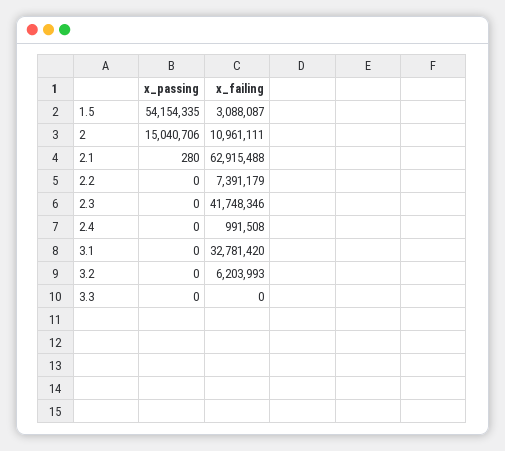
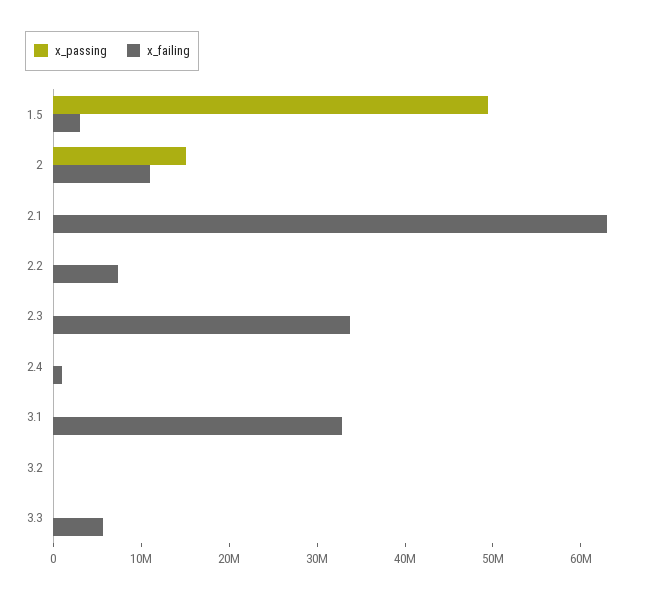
x_passing, 1.5: 54154335 -> 50000000
x_failing, 2.3: 41748346 -> 34000000
x_failing, 3.2: 6203993 -> 0
x_failing, 3.3: 0 -> 6000000

